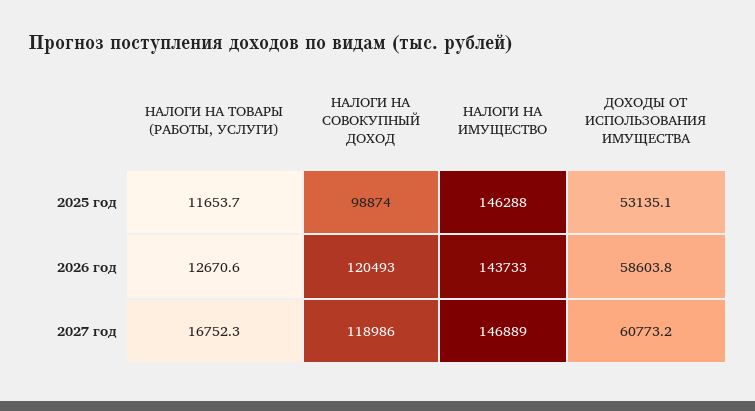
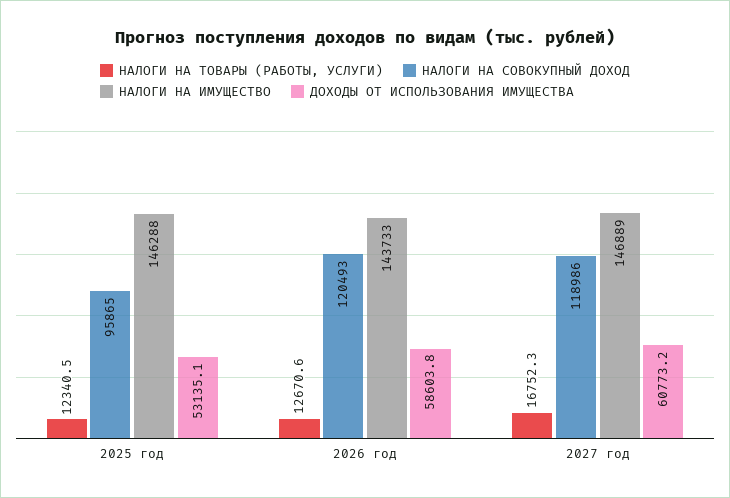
НАЛОГИ НА ТОВАРЫ (РАБОТЫ, УСЛУГИ), 2025 год: 11653.7 -> 12340.5
НАЛОГИ НА СОВОКУПНЫЙ ДОХОД, 2025 год: 98874 -> 95865

